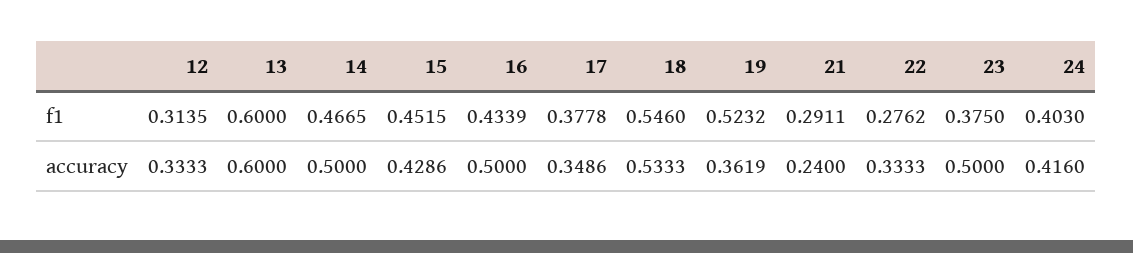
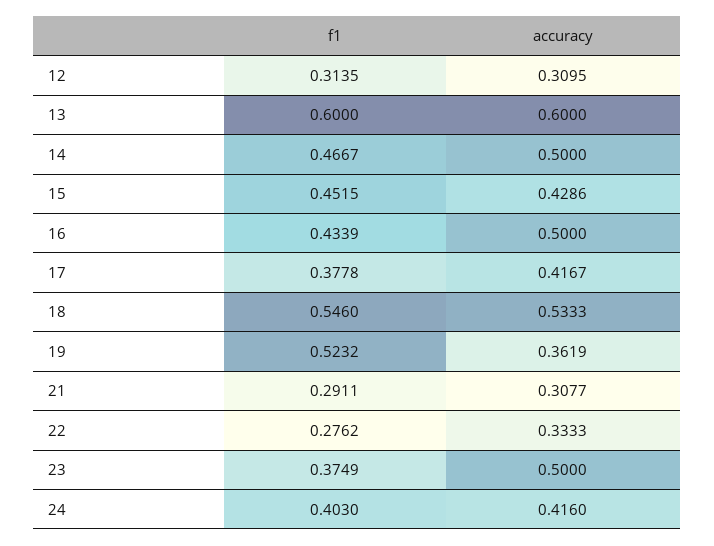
14, f1: 0.4665 -> 0.4667
23, f1: 0.375 -> 0.3749
12, accuracy: 0.3333 -> 0.3095
17, accuracy: 0.3486 -> 0.4167
21, accuracy: 0.24 -> 0.3077

